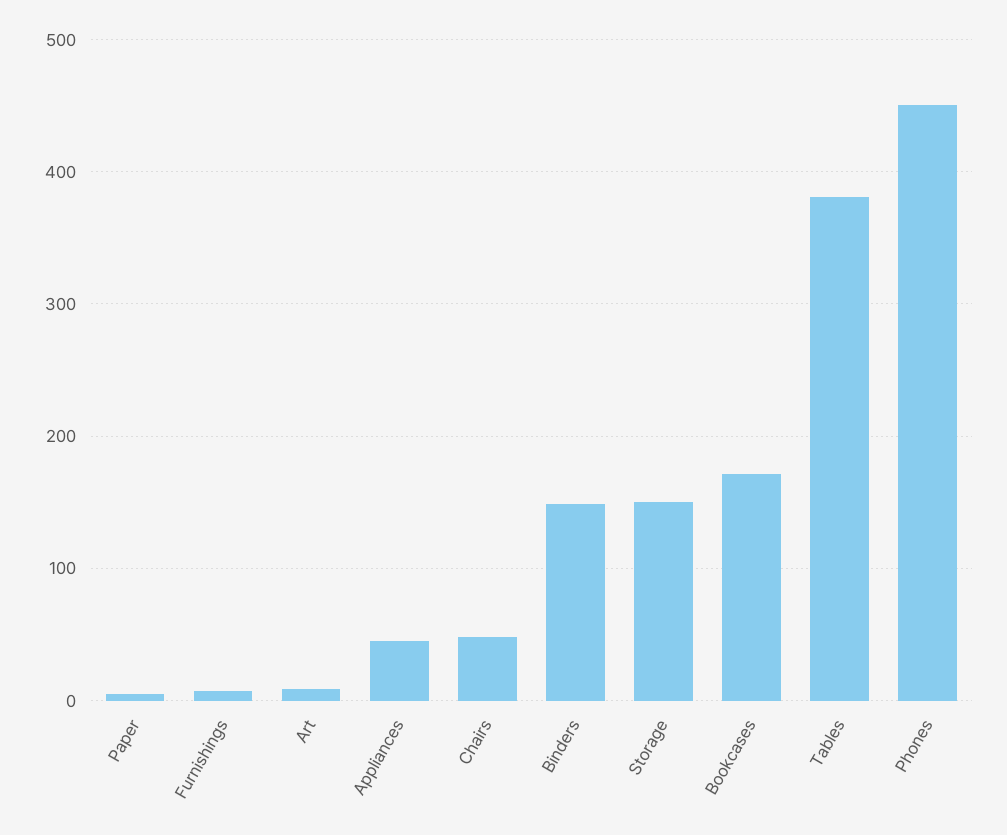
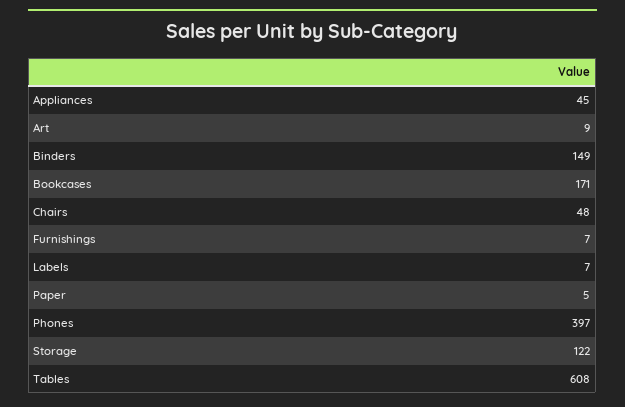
Storage: 150 -> 122
Tables: 380 -> 608
Phones: 450 -> 397
Labels: none -> 7

